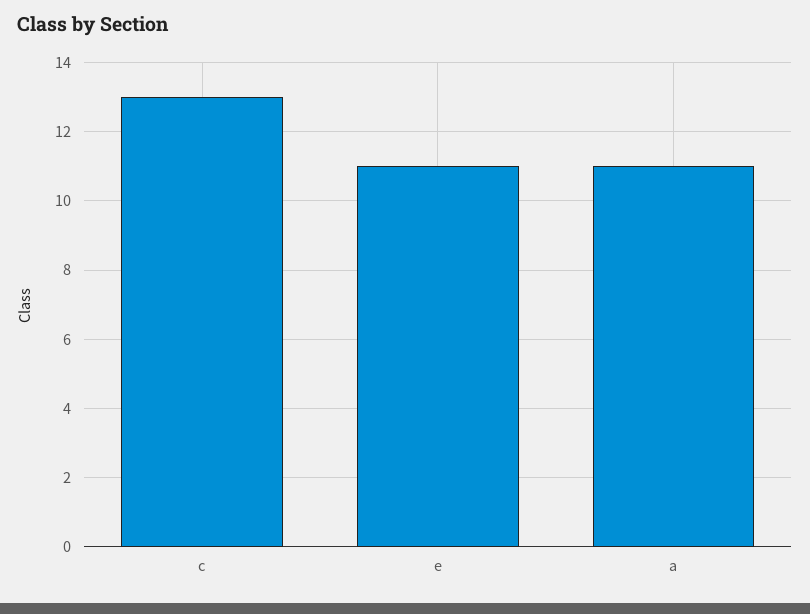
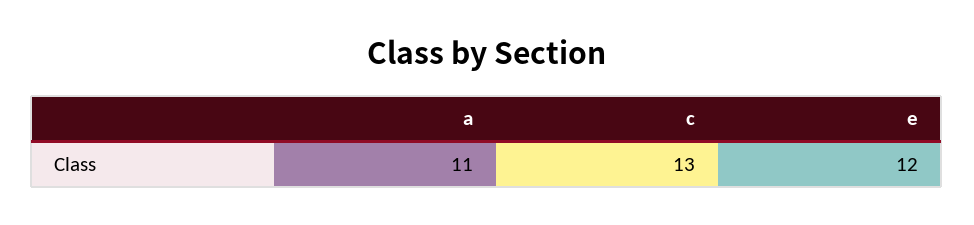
e: 11 -> 12

